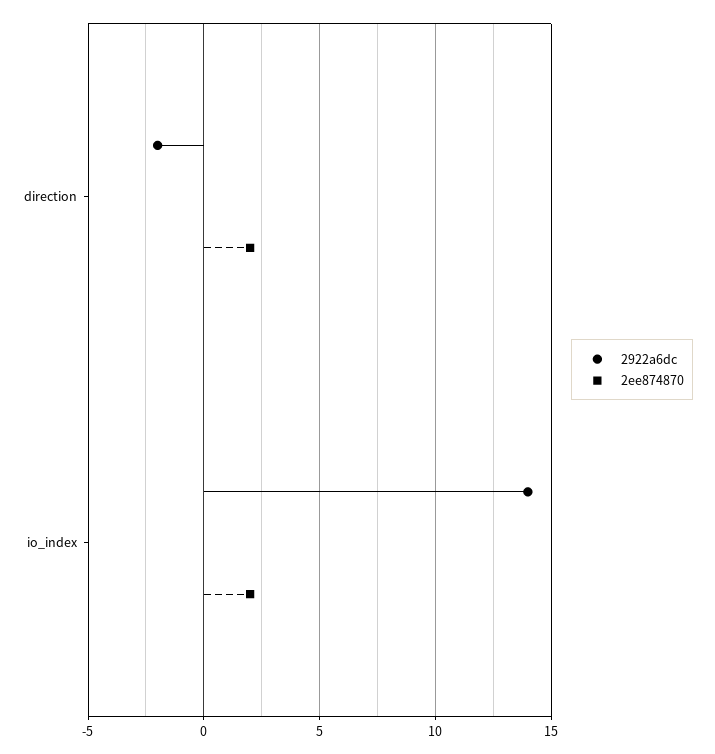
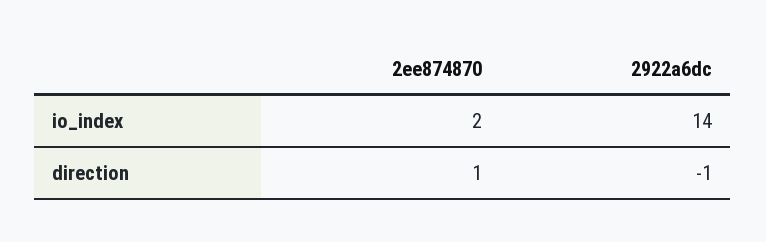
2922a6dc, direction: -2 -> -1
2ee874870, direction: 2 -> 1

